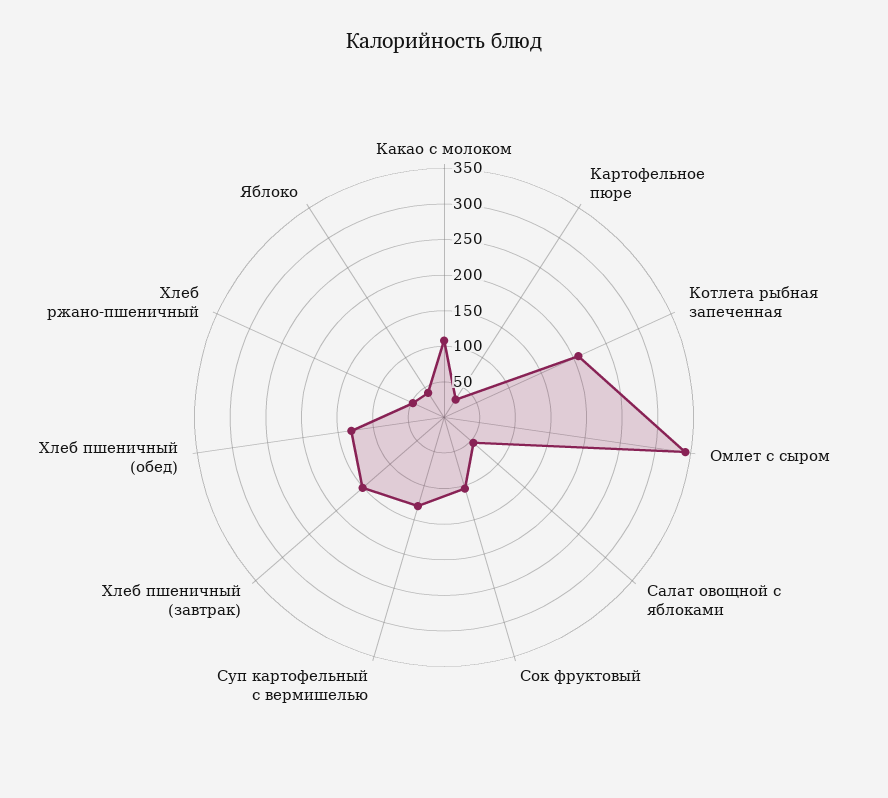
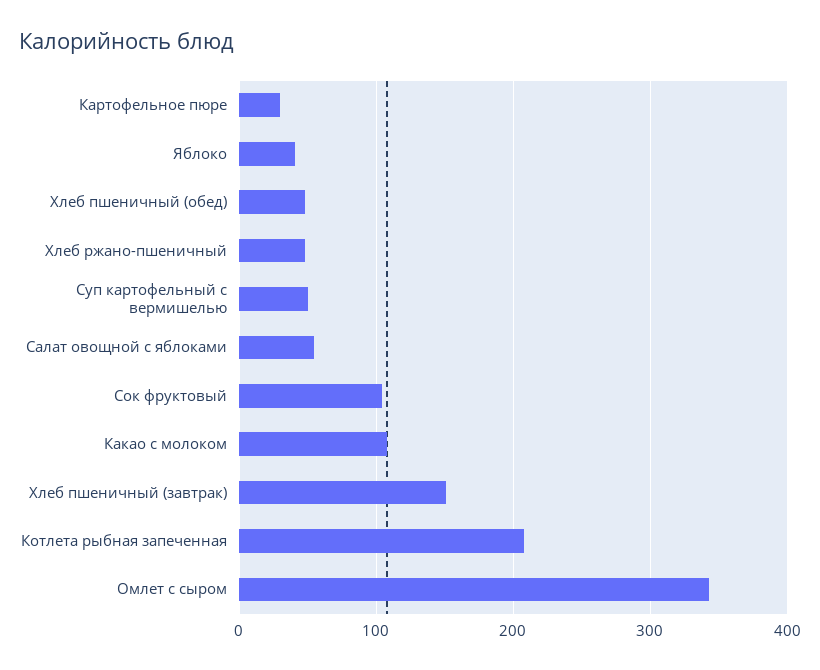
Суп картофельный с вермишелью: 125 -> 50
Хлеб пшеничный (обед): 125 -> 50

